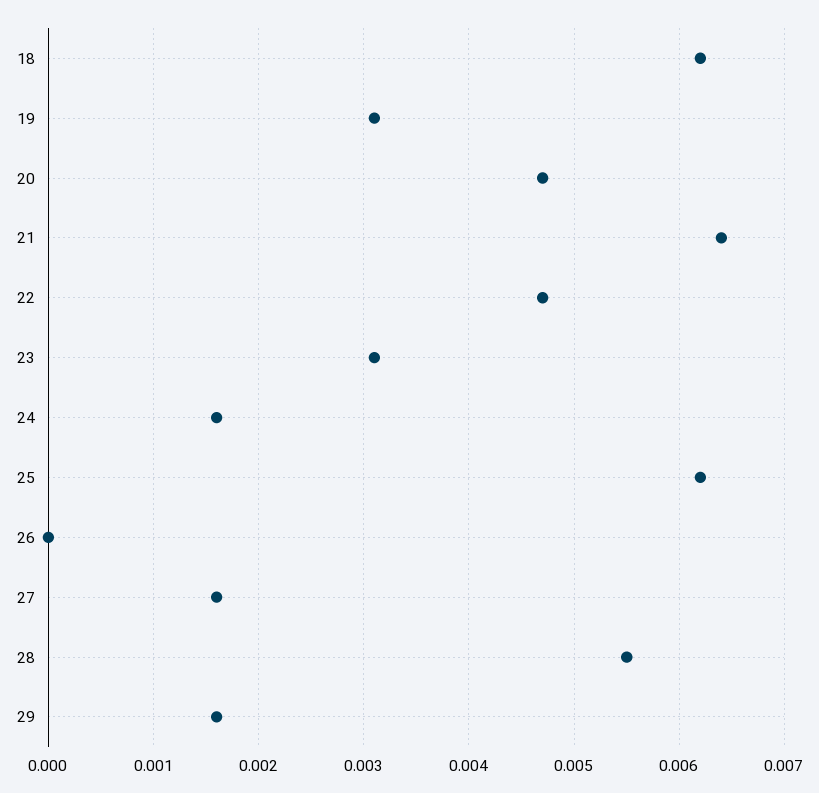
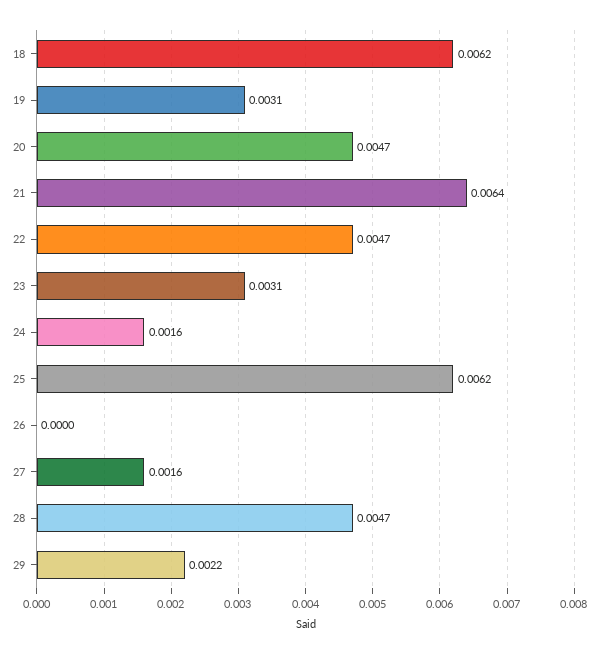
28: 0.0055 -> 0.0047
29: 0.0016 -> 0.0022

